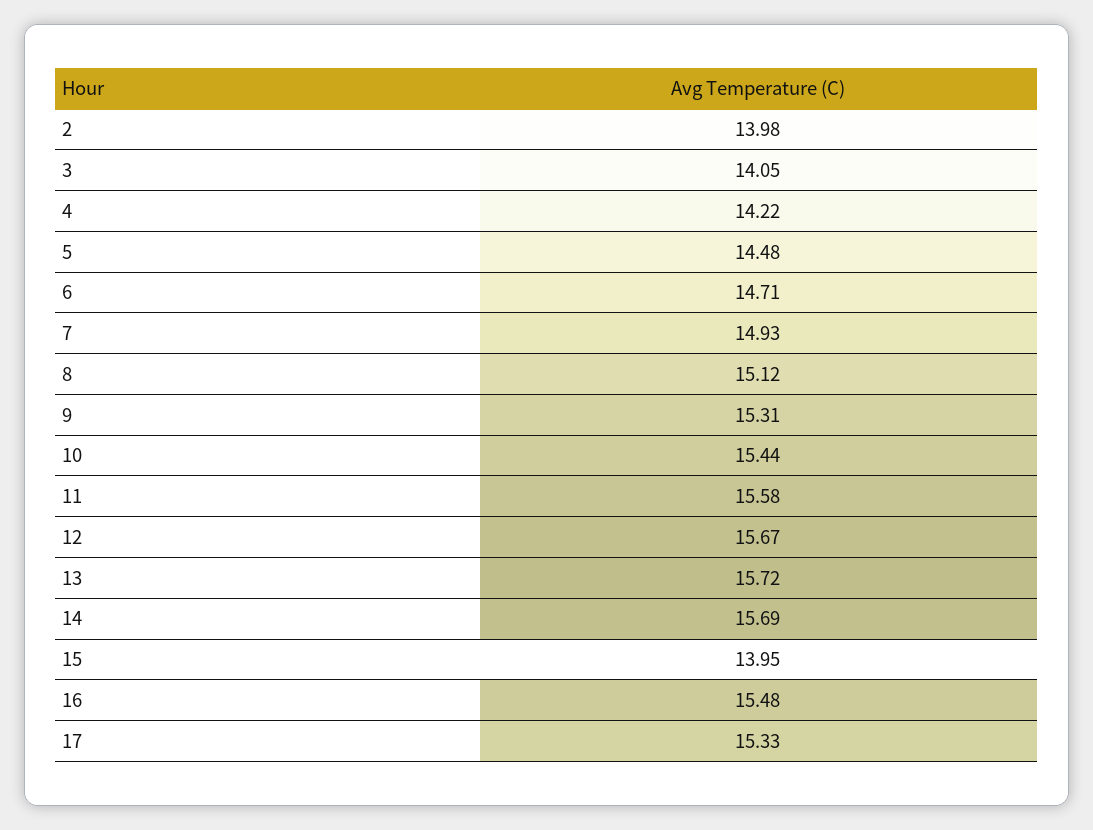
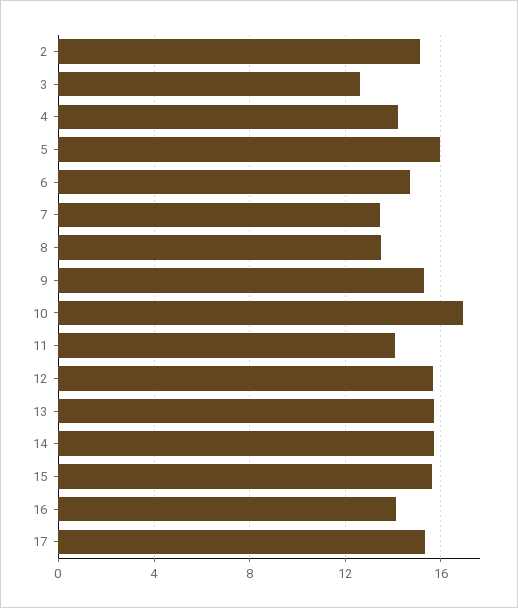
2: 13.98 -> 15
3: 14.05 -> 12.5
5: 14.48 -> 16
7: 14.93 -> 13.5
8: 15.12 -> 13.5
10: 15.44 -> 17
11: 15.58 -> 14
15: 13.95 -> 15.5
16: 15.48 -> 14

